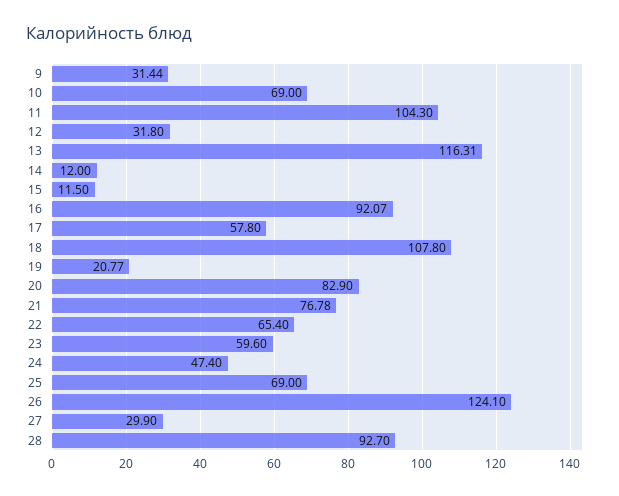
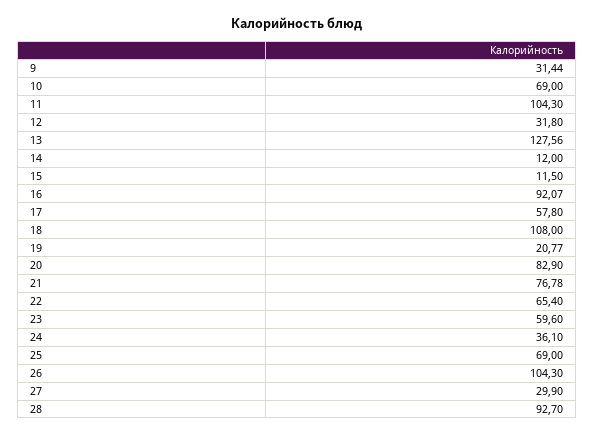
13: 116.31 -> 127.56
18: 107.8 -> 108
24: 47.4 -> 36.1
26: 124.1 -> 104.3

